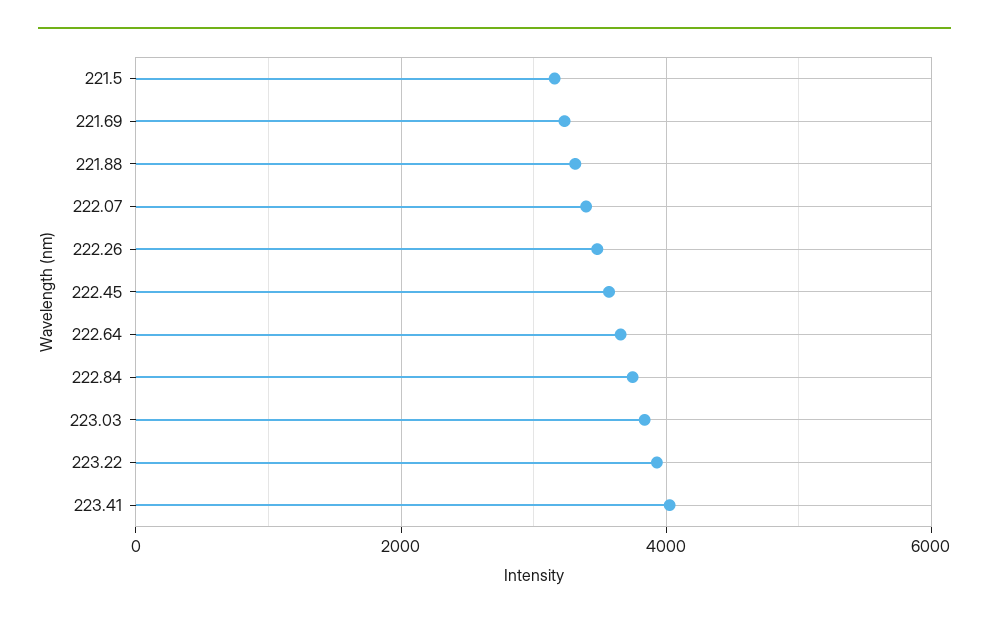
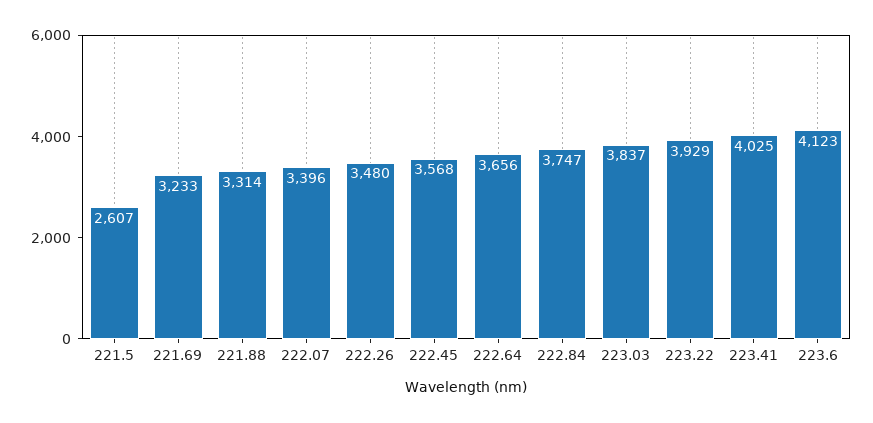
221.5: 3200 -> 2607
223.6: none -> 4123

